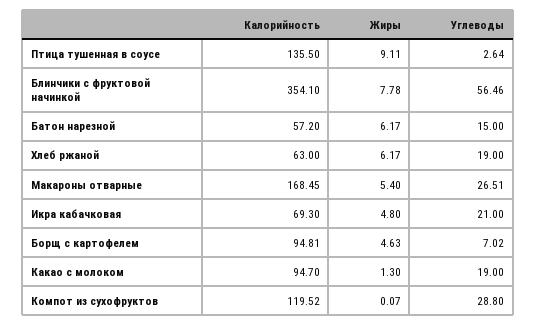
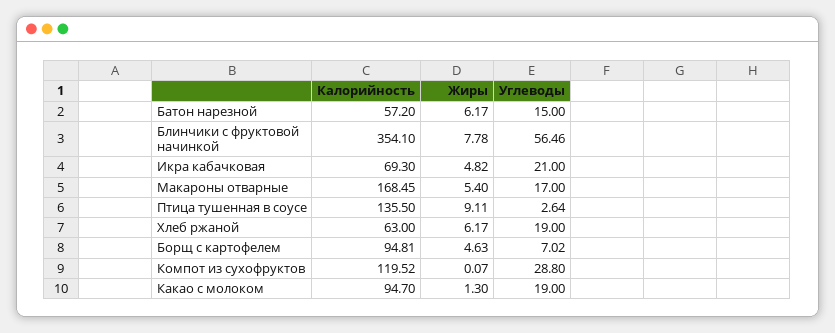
Углеводы, Макароны отварные: 26.51 -> 17
Жиры, Икра кабачковая: 4.8 -> 4.82

